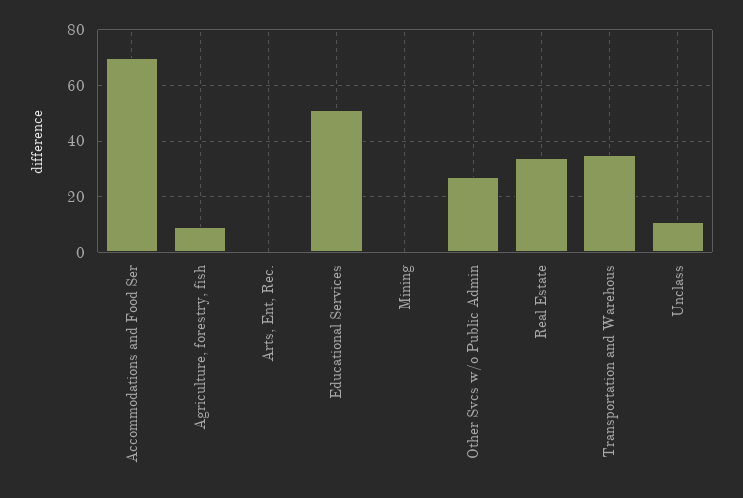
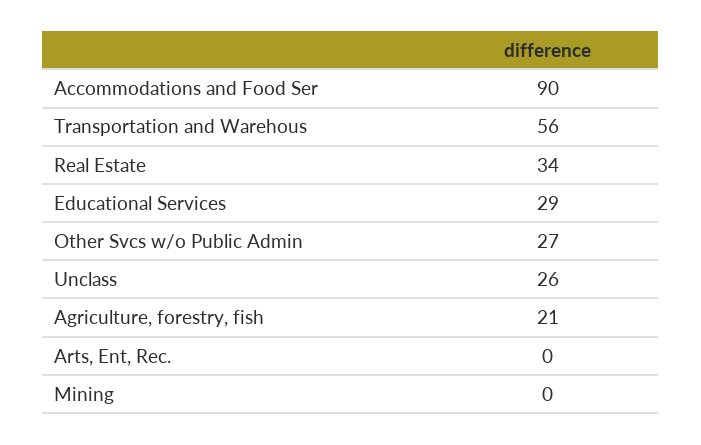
Accommodations and Food Ser: 70 -> 90
Agriculture, forestry, fish: 10 -> 21
Educational Services: 50 -> 29
Transportation and Warehous: 35 -> 56
Unclass: 10 -> 26

